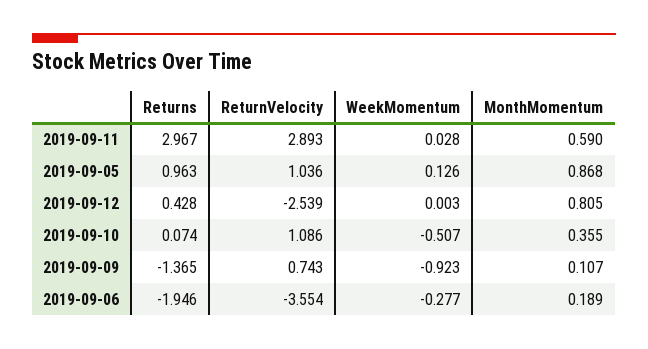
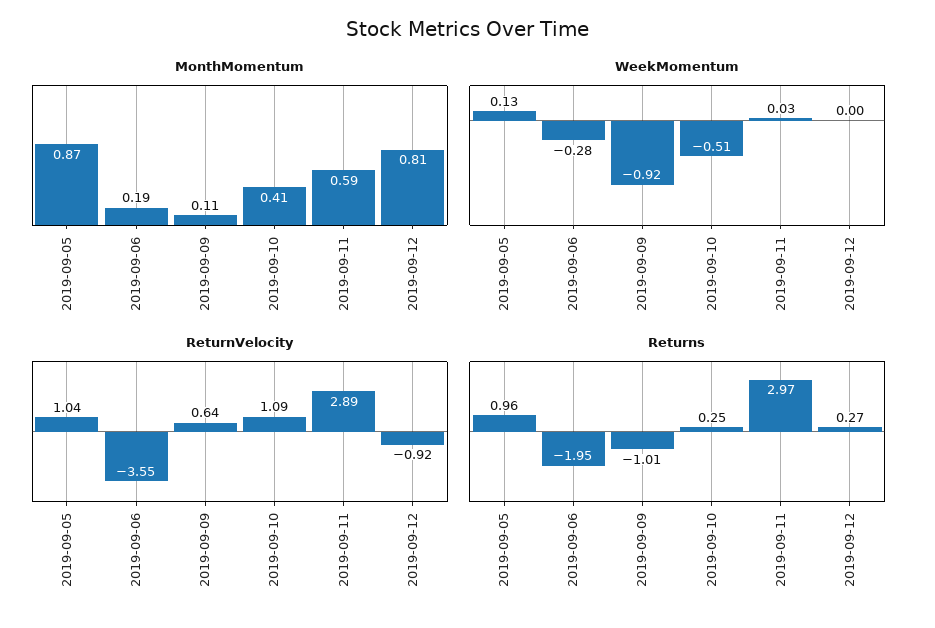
Returns, 2019-09-12: 0.428 -> 0.27
ReturnVelocity, 2019-09-12: -2.539 -> -0.92
Returns, 2019-09-10: 0.074 -> 0.25
MonthMomentum, 2019-09-10: 0.355 -> 0.41
Returns, 2019-09-09: -1.365 -> -1.01
ReturnVelocity, 2019-09-09: 0.743 -> 0.64

